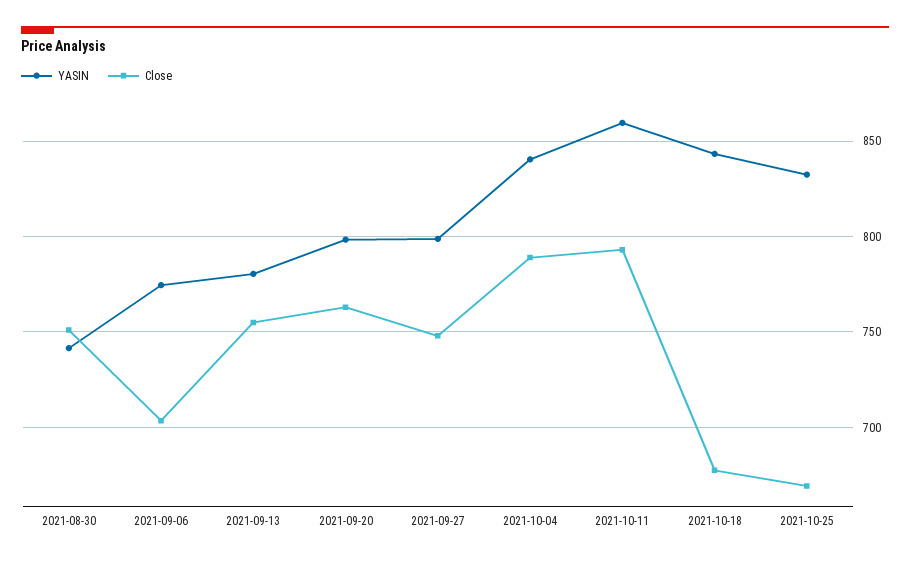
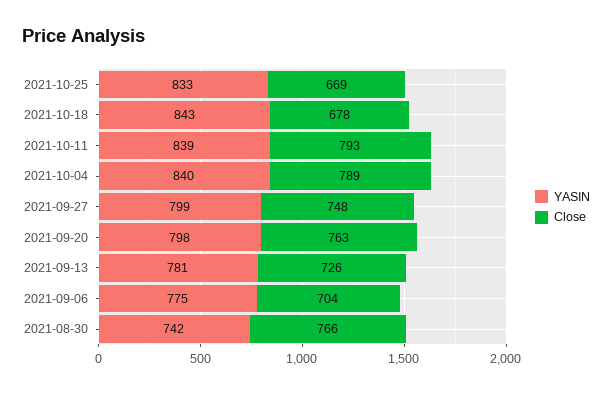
Close, 2021-08-30: 750 -> 766
Close, 2021-09-13: 755 -> 726
YASIN, 2021-10-11: 860 -> 839

